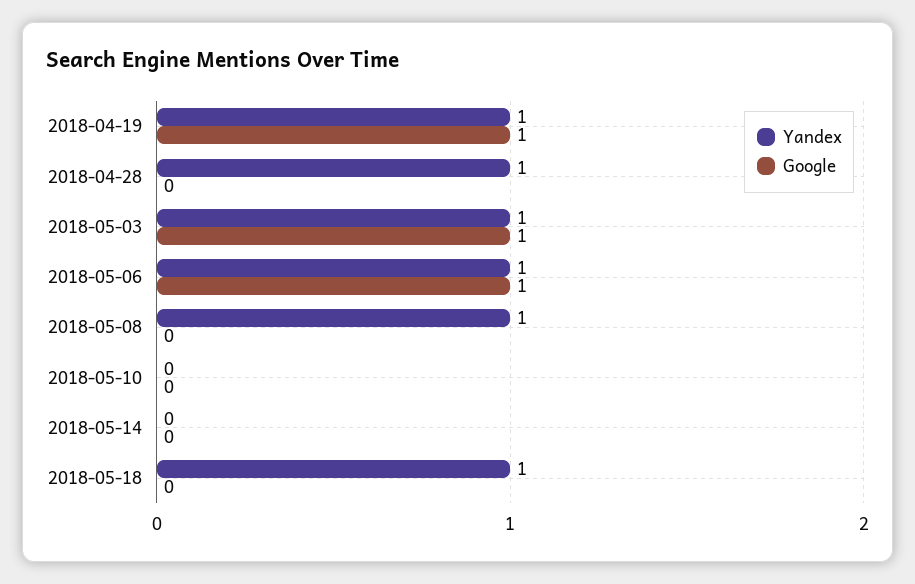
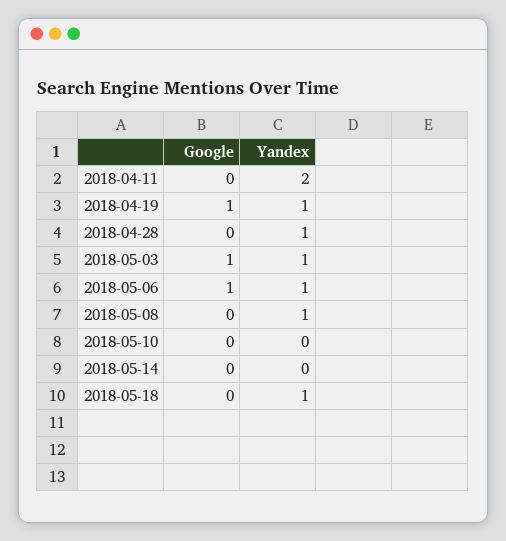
Google, 2018-04-11: none -> 0
Yandex, 2018-04-11: none -> 2

